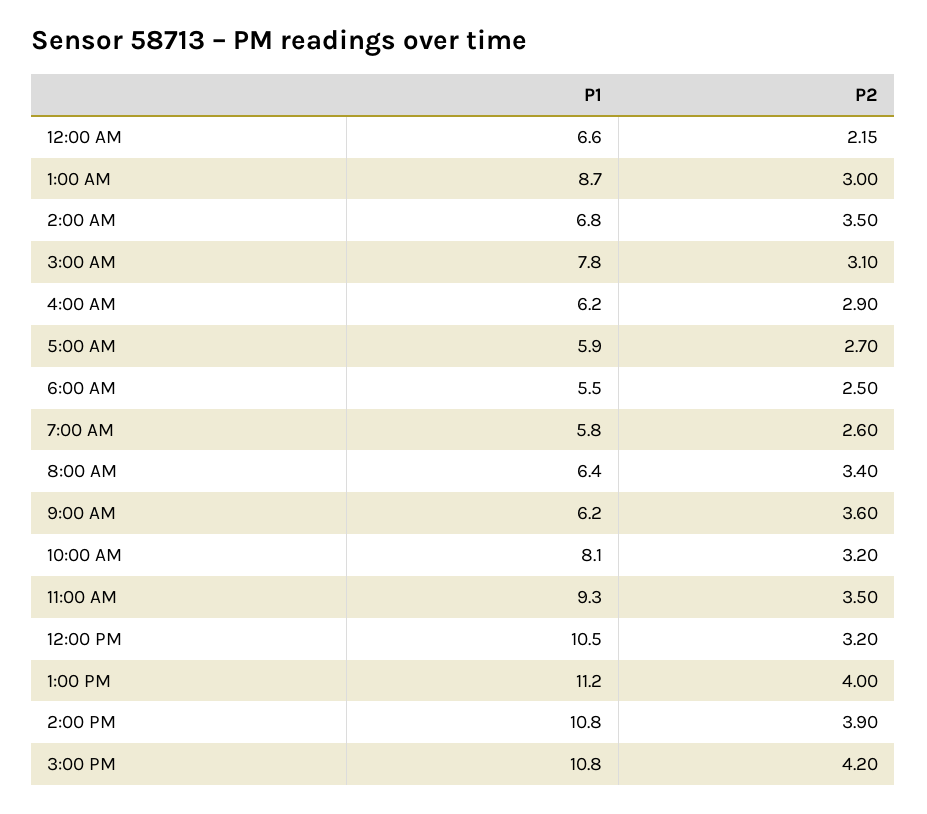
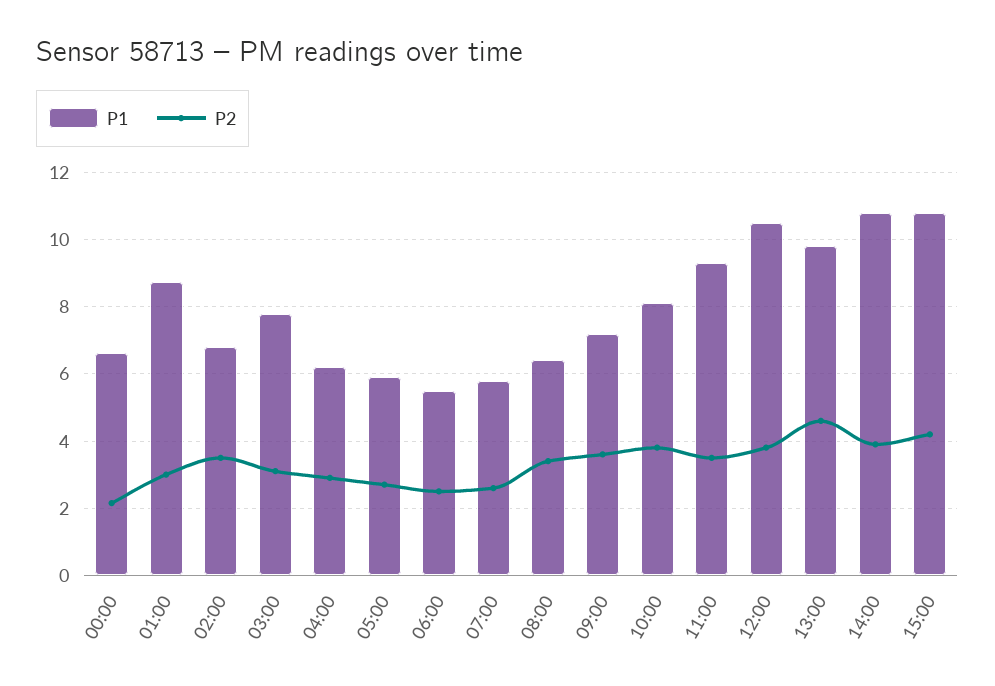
P1, 9:00 AM: 6.2 -> 7.2
P2, 10:00 AM: 3.2 -> 3.8
P2, 12:00 PM: 3.2 -> 3.8
P1, 1:00 PM: 11.2 -> 9.8
P2, 1:00 PM: 4 -> 4.6

